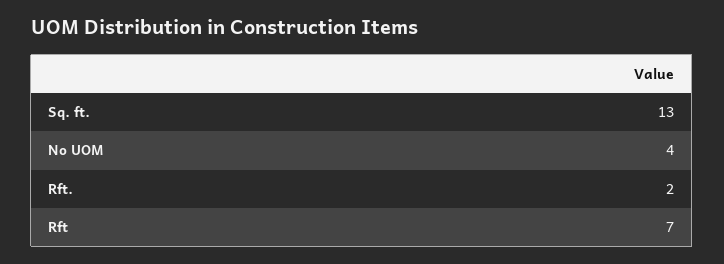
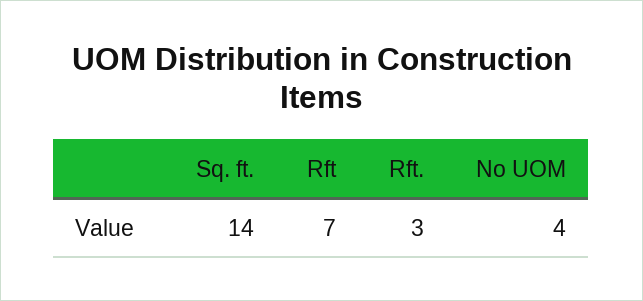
Sq. ft.: 13 -> 14
Rft.: 2 -> 3

